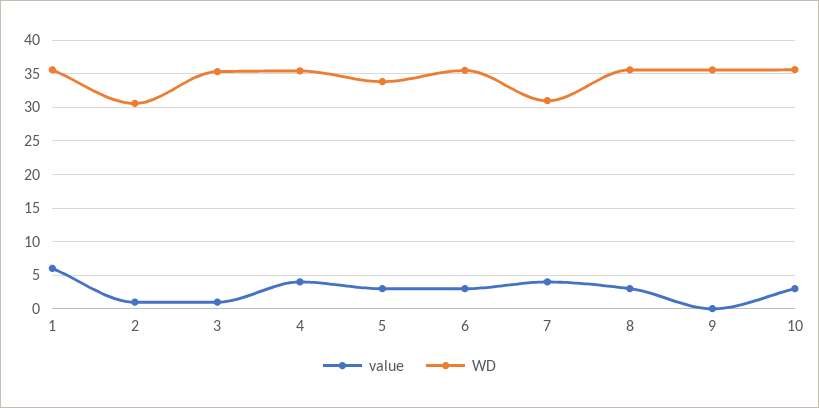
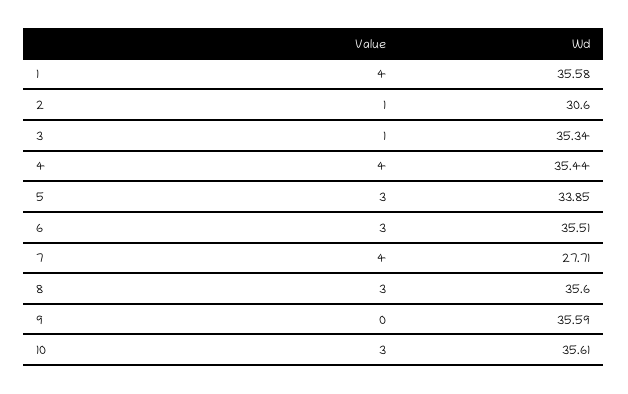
value, 1: 6 -> 4
WD, 7: 31 -> 27.71

